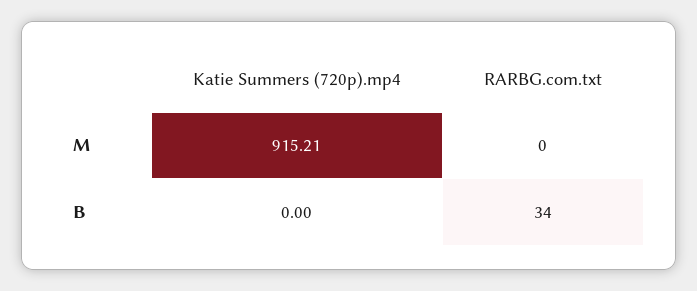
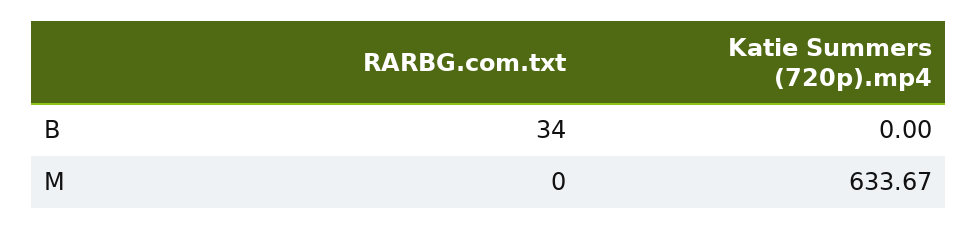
Katie Summers (720p).mp4, M: 915.21 -> 633.67

